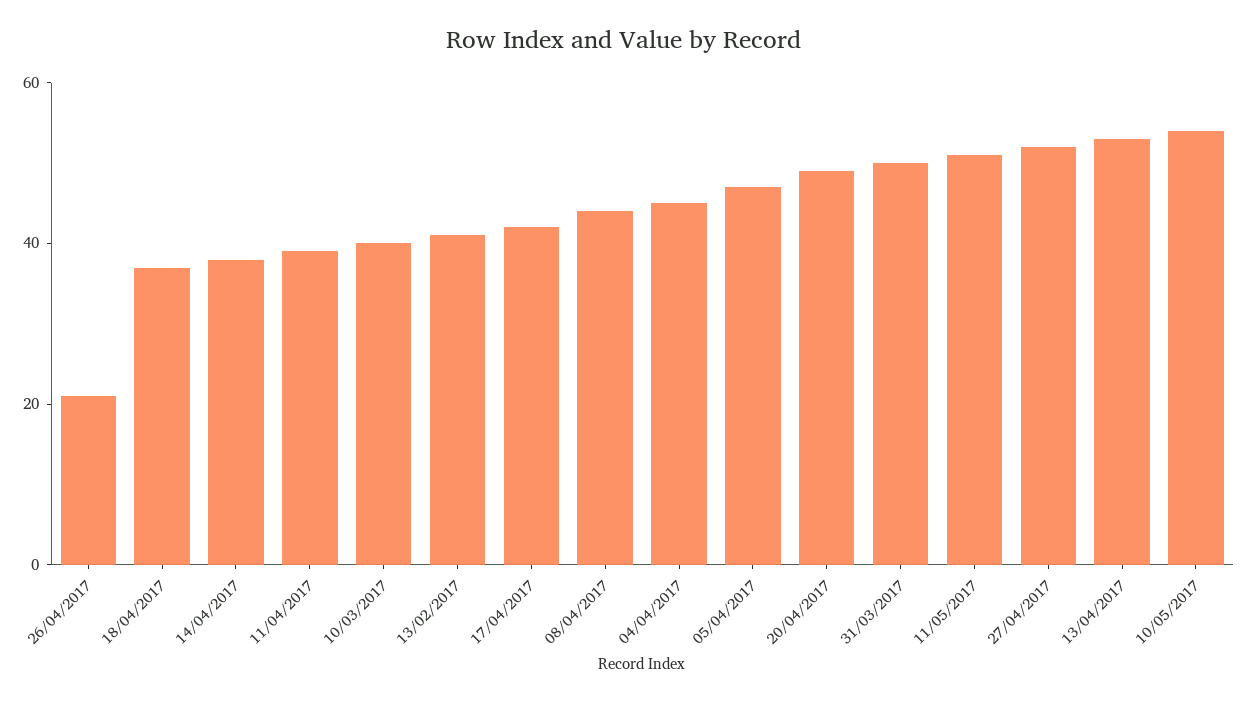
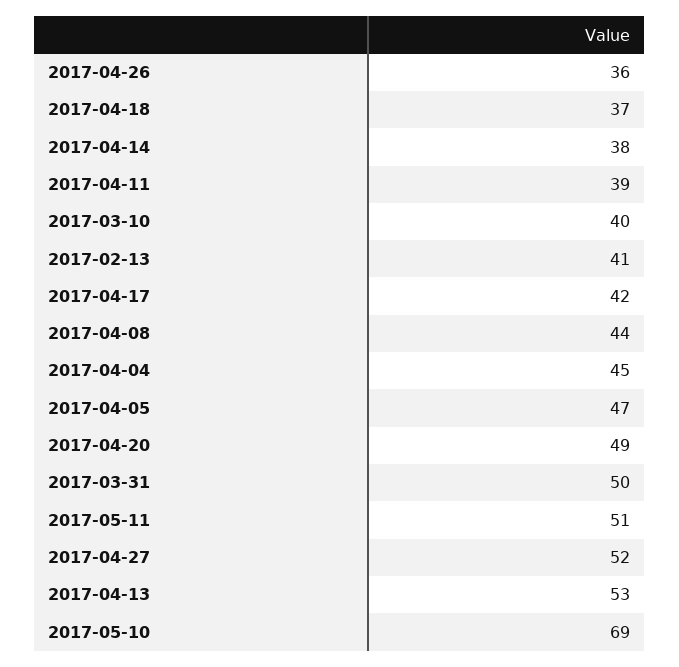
26/04/2017: 20 -> 36
10/05/2017: 55 -> 69

